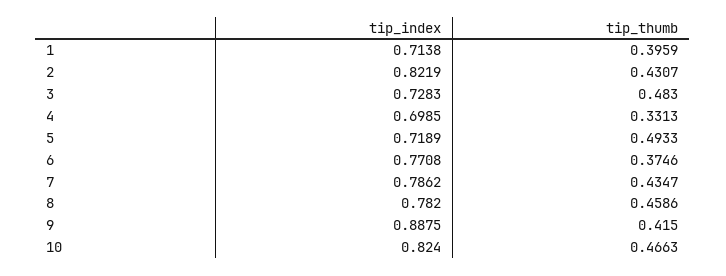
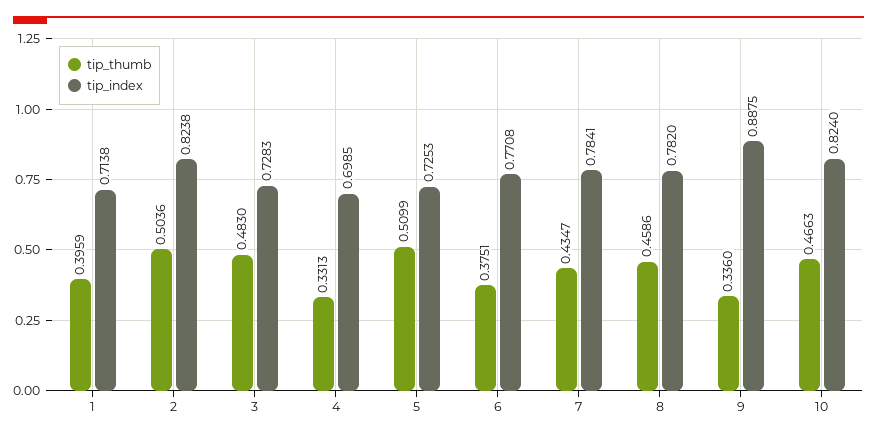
tip_index, 2: 0.8219 -> 0.8238
tip_thumb, 2: 0.4307 -> 0.5036
tip_index, 5: 0.7189 -> 0.7253
tip_thumb, 5: 0.4933 -> 0.5099
tip_thumb, 6: 0.3746 -> 0.3751
tip_index, 7: 0.7862 -> 0.7841
tip_thumb, 9: 0.415 -> 0.336

